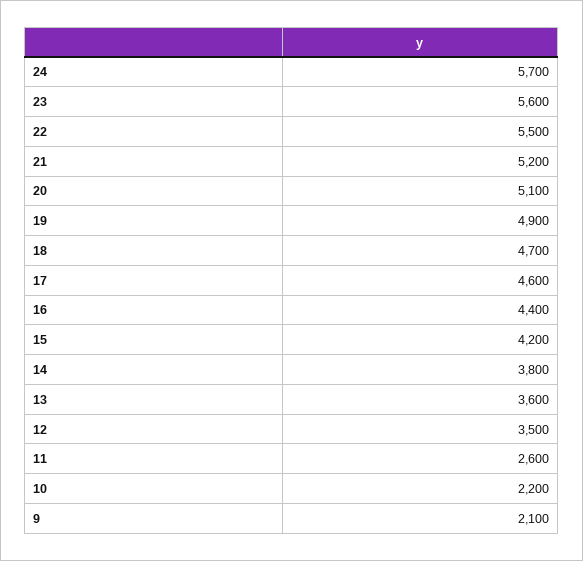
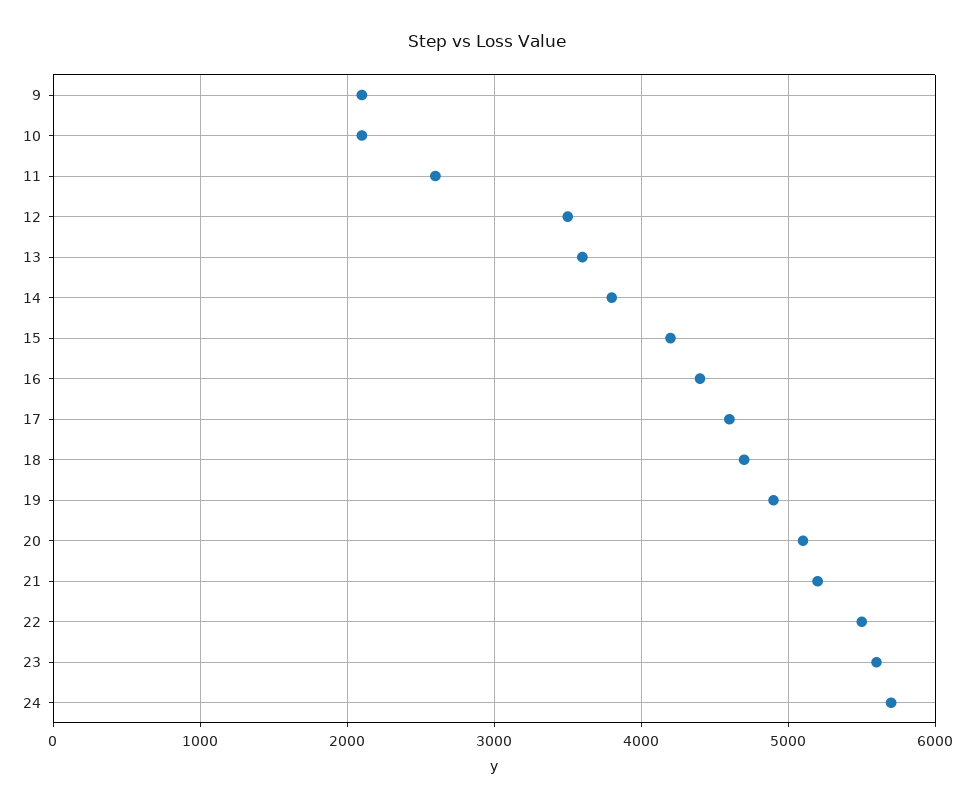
10: 2200 -> 2100

